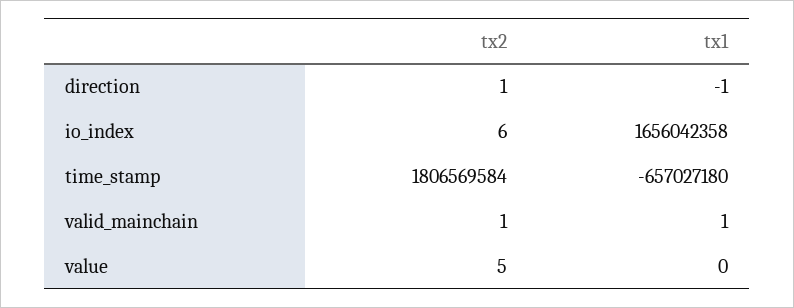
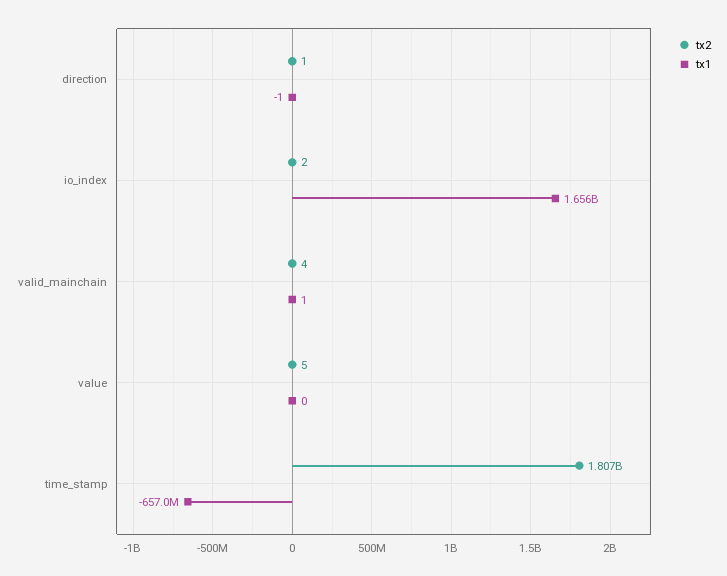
tx2, io_index: 6 -> 2
tx2, valid_mainchain: 1 -> 4

